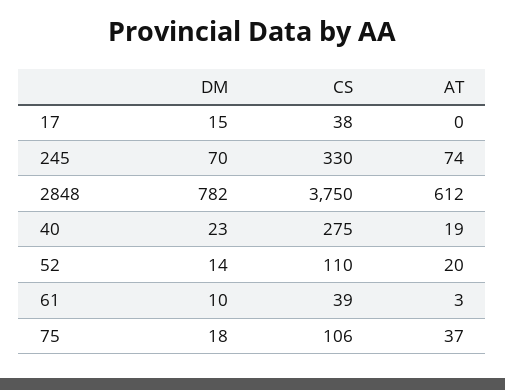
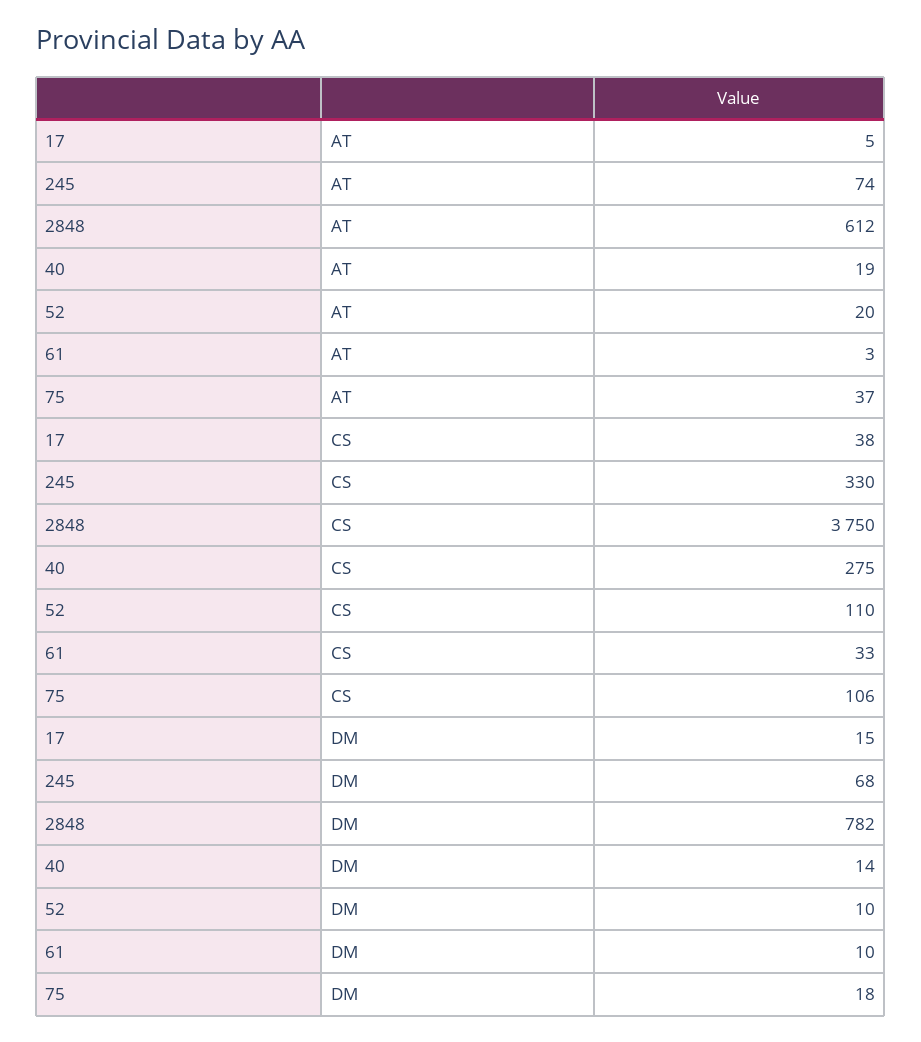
AT, 17: 0 -> 5
DM, 245: 70 -> 68
DM, 40: 23 -> 14
DM, 52: 14 -> 10
CS, 61: 39 -> 33

